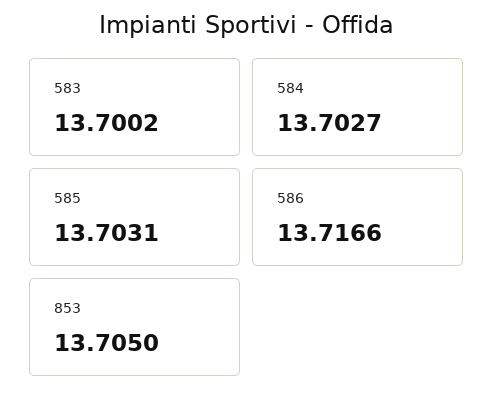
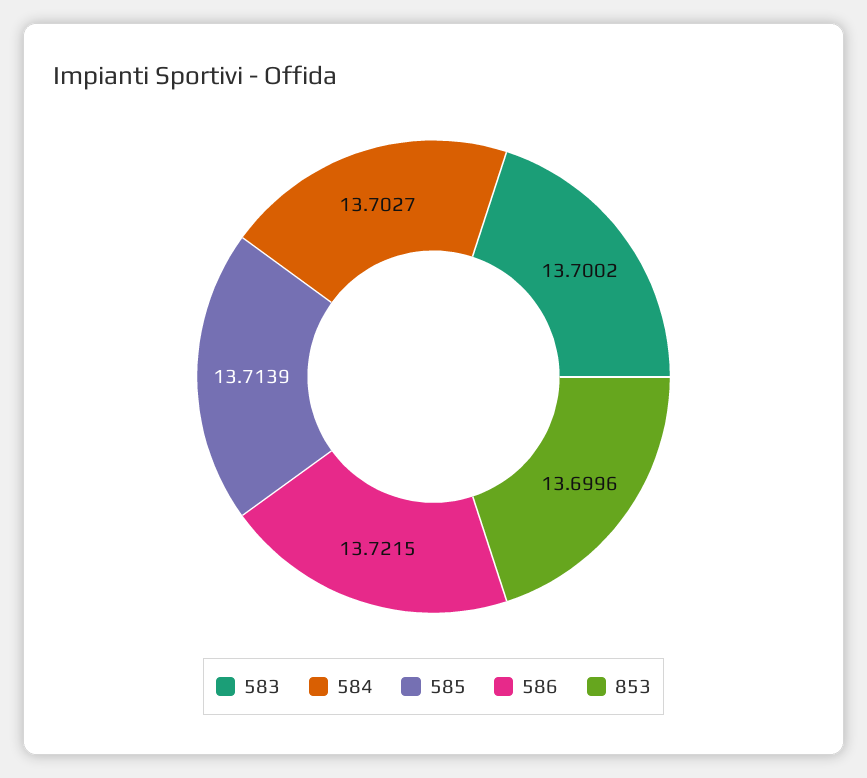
585: 13.7031 -> 13.7139
586: 13.7166 -> 13.7215
853: 13.705 -> 13.6996

